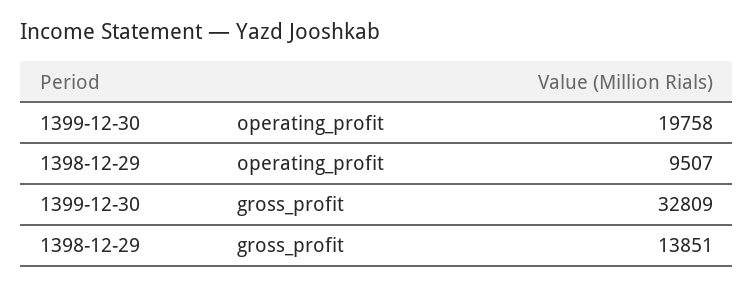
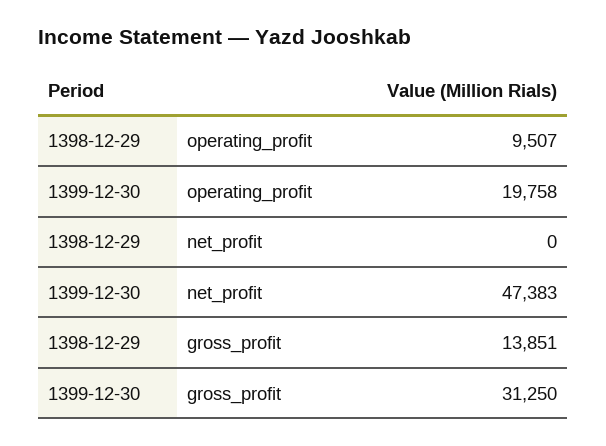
1399-12-30, gross_profit: 32809 -> 31250
1398-12-29, net_profit: none -> 0
1399-12-30, net_profit: none -> 47383

